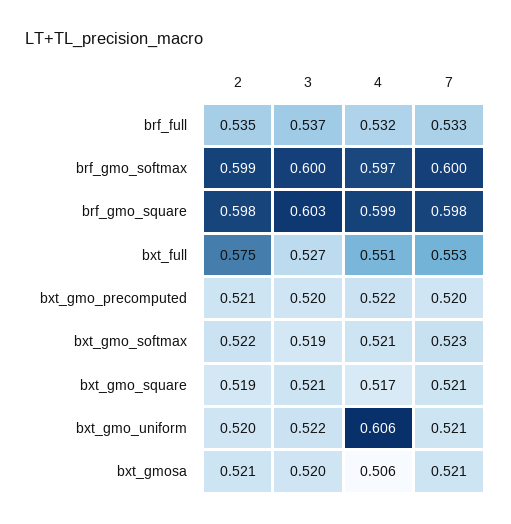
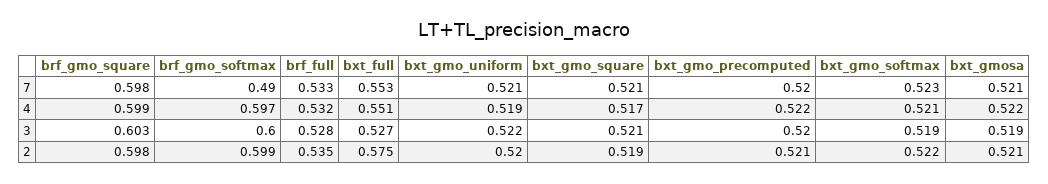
3, brf_full: 0.537 -> 0.528
7, brf_gmo_softmax: 0.6 -> 0.49
4, bxt_gmo_uniform: 0.606 -> 0.519
3, bxt_gmosa: 0.52 -> 0.519
4, bxt_gmosa: 0.506 -> 0.522

